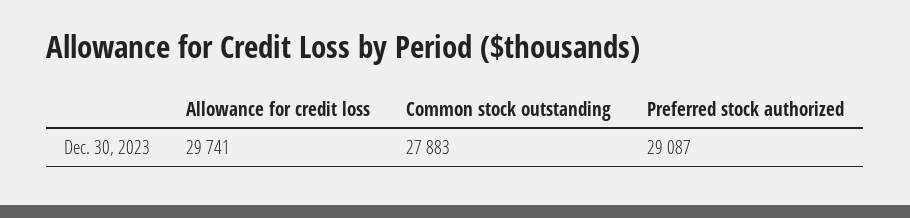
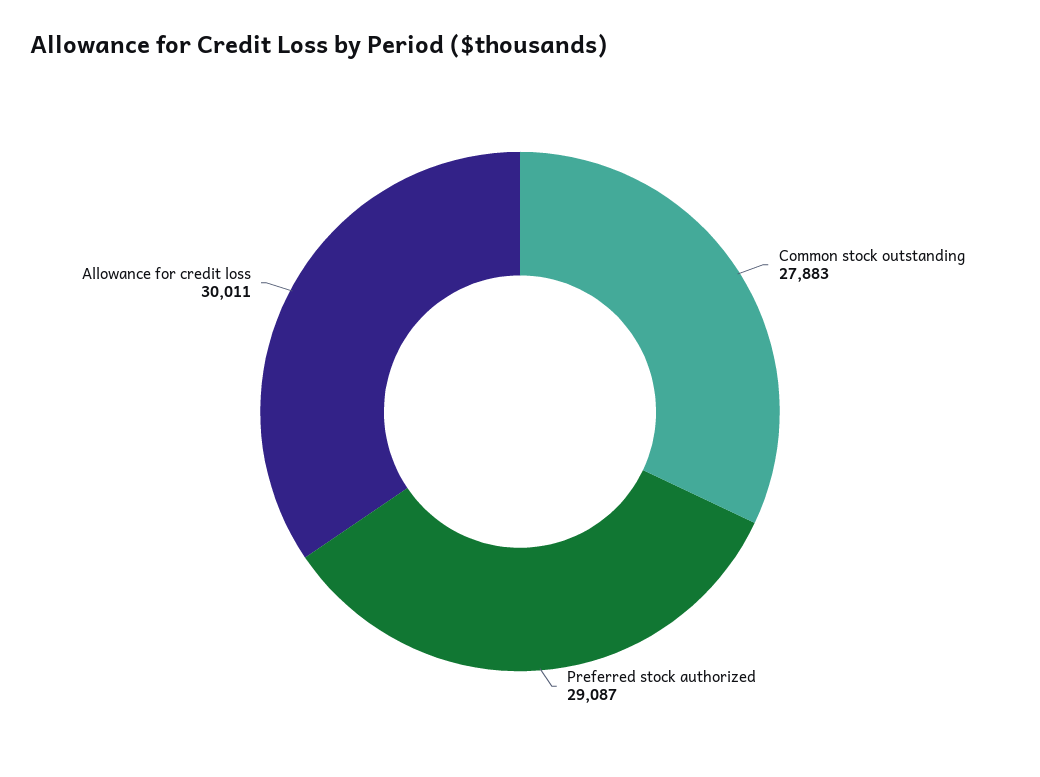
Allowance for credit loss: 29741 -> 30011

